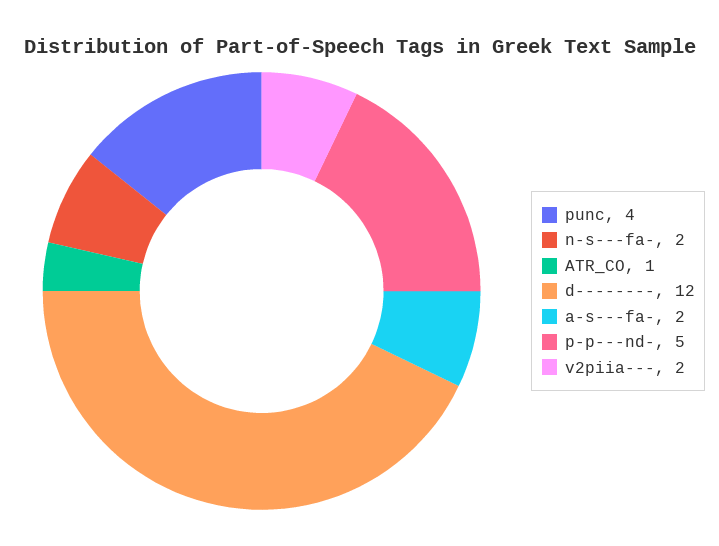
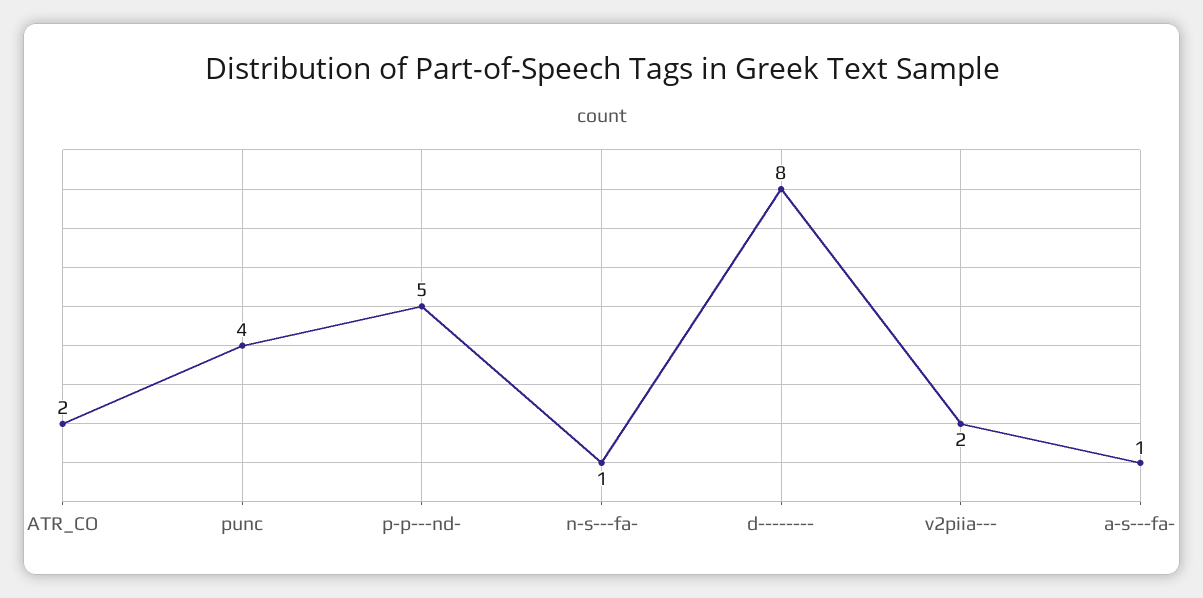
n-s---fa-: 2 -> 1
ATR_CO: 1 -> 2
d--------: 12 -> 8
a-s---fa-: 2 -> 1

